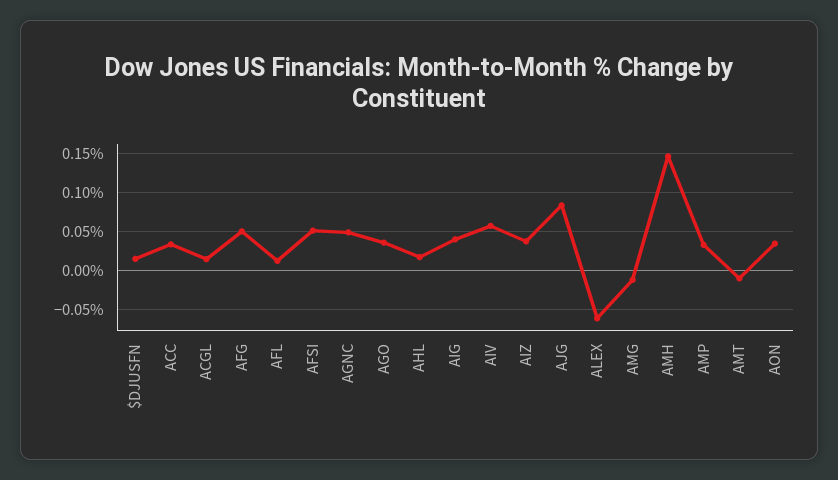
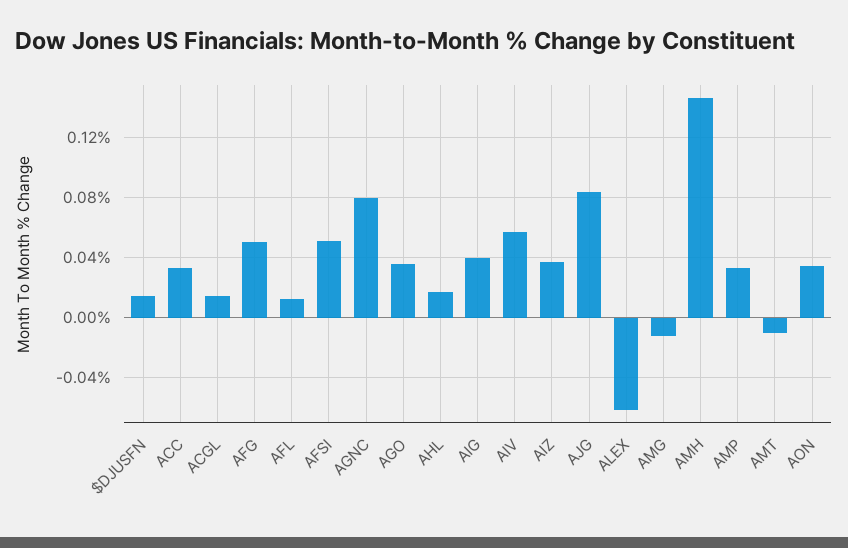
AGNC: 0.05 -> 0.08

